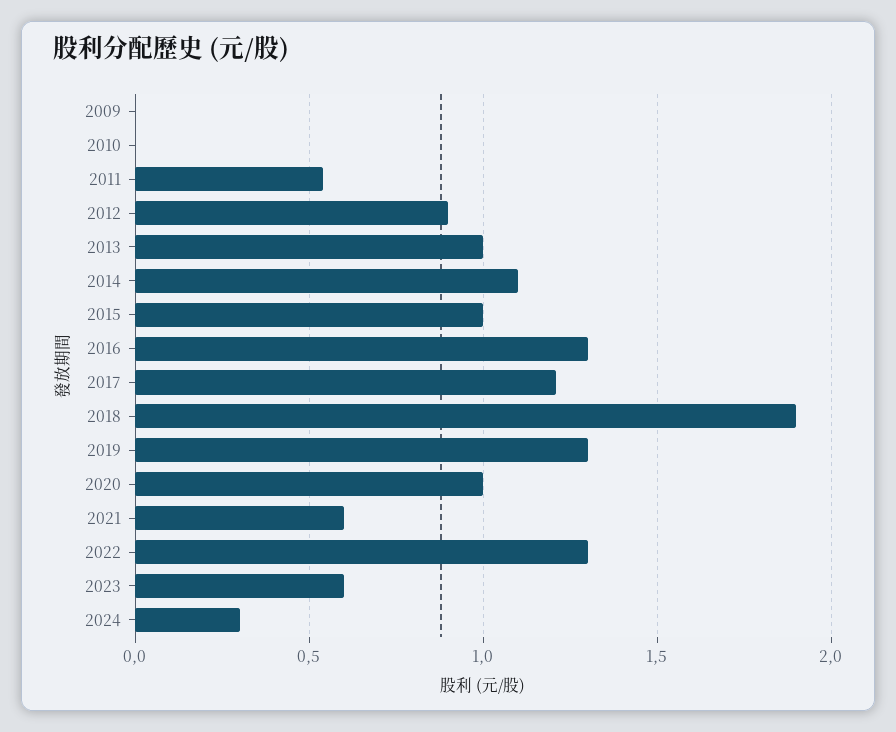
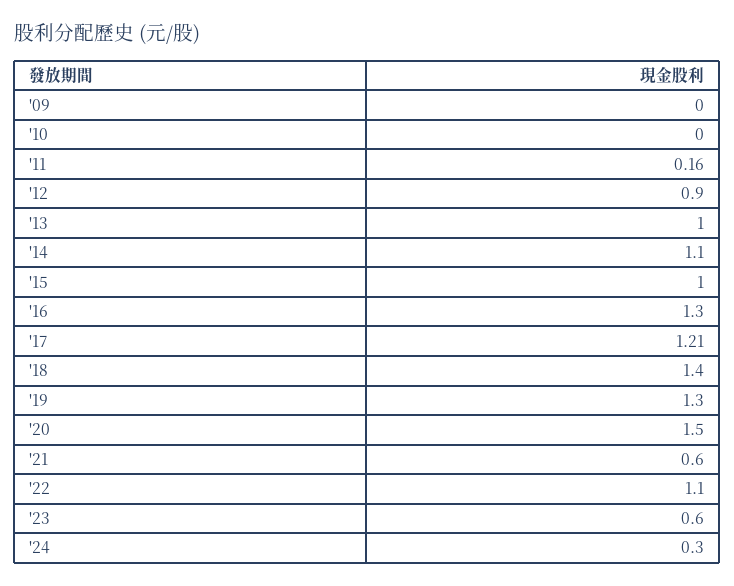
2011: 0.55 -> 0.16
2018: 1.9 -> 1.4
2020: 1 -> 1.5
2022: 1.3 -> 1.1

